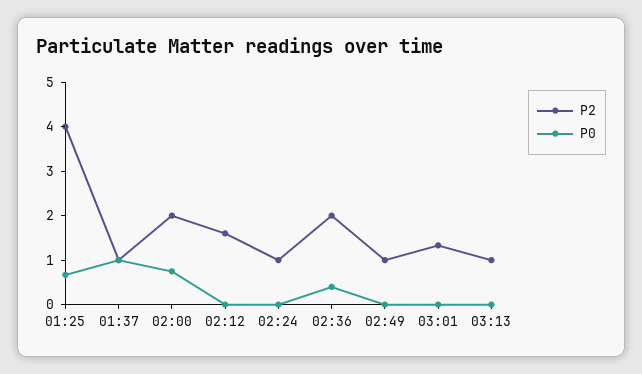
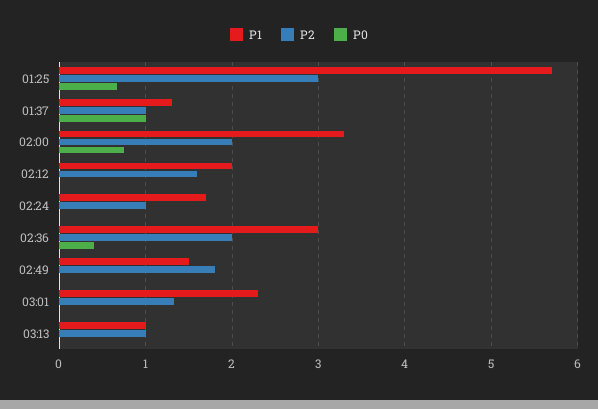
P2, 01:25: 4 -> 3
P2, 02:49: 1 -> 1.8
P1, 01:25: none -> 5.7
P1, 01:37: none -> 1.3
P1, 02:00: none -> 3.3
P1, 02:12: none -> 2
P1, 02:24: none -> 1.7
P1, 02:36: none -> 3
P1, 02:49: none -> 1.5
P1, 03:01: none -> 2.3
P1, 03:13: none -> 1

